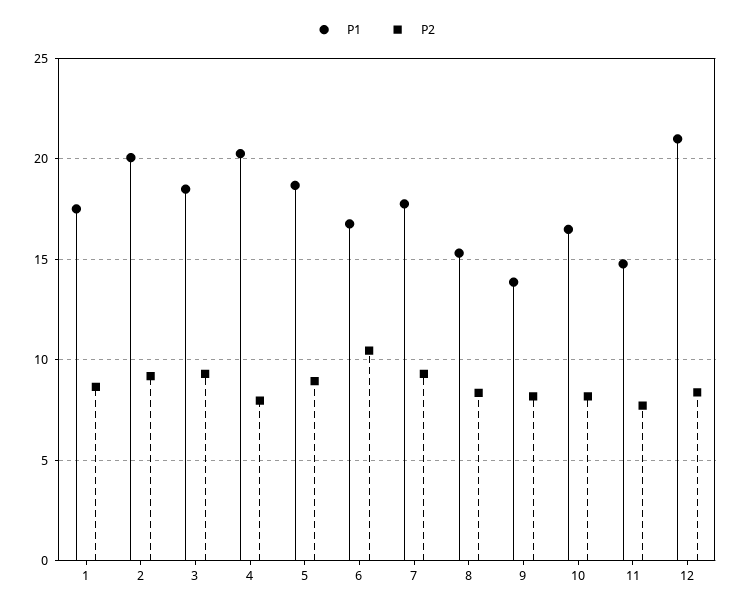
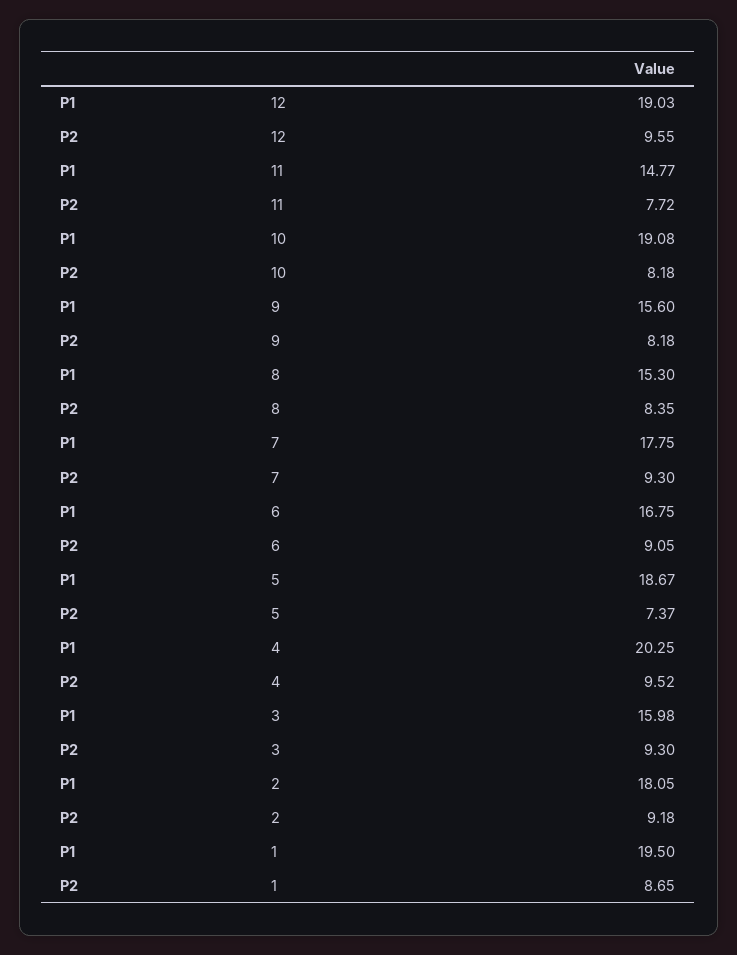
P1, 1: 17.5 -> 19.5
P1, 2: 20 -> 18.05
P1, 3: 18.5 -> 15.98
P2, 4: 8 -> 9.52
P2, 5: 9 -> 7.37
P2, 6: 10.5 -> 9.05
P1, 9: 14 -> 15.6
P1, 10: 16.5 -> 19.08
P1, 12: 21 -> 19.03
P2, 12: 8.5 -> 9.55

